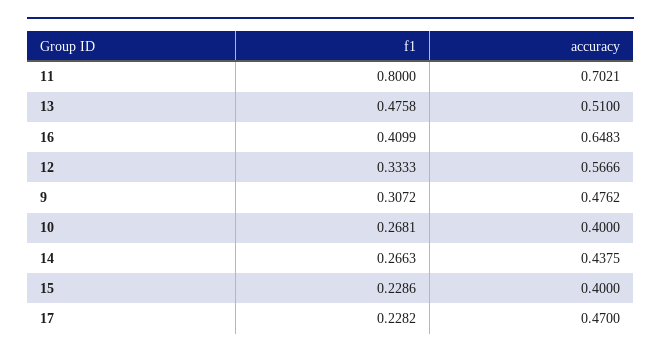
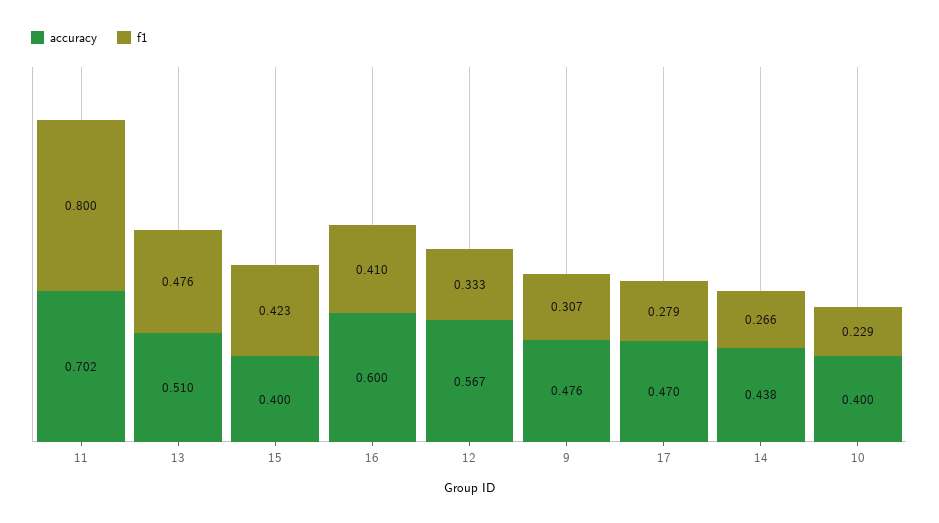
accuracy, 16: 0.6483 -> 0.6
f1, 10: 0.2681 -> 0.229
f1, 15: 0.2286 -> 0.423
f1, 17: 0.2282 -> 0.279

